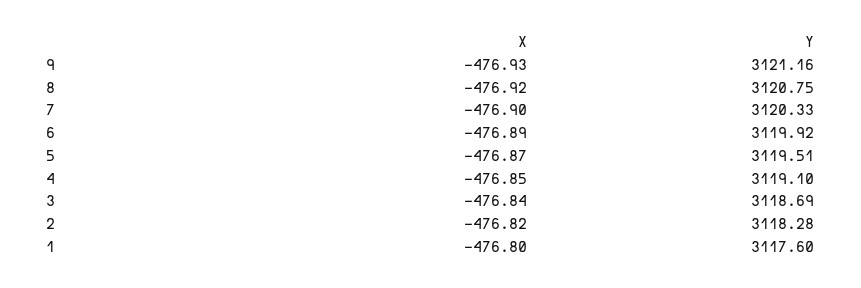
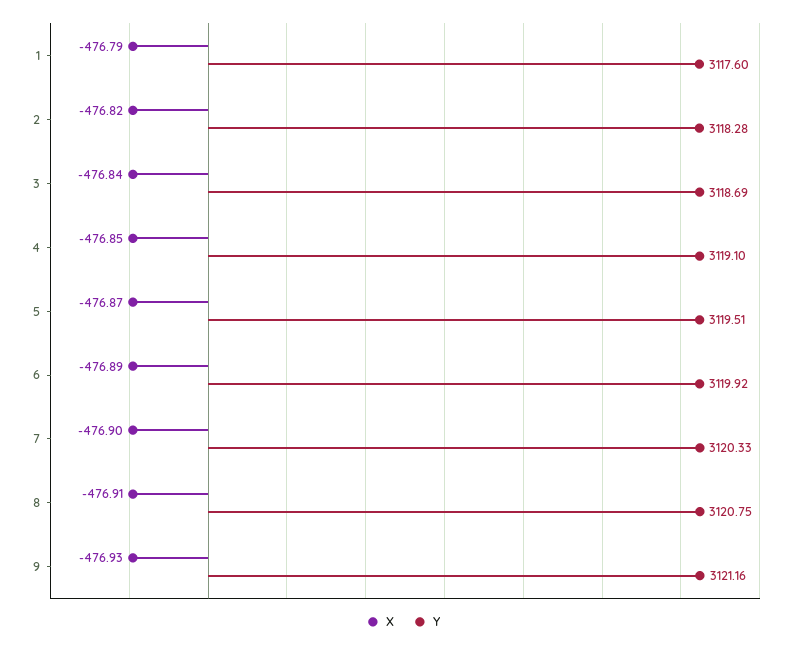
X, 8: -476.92 -> -476.91
X, 1: -476.8 -> -476.79

